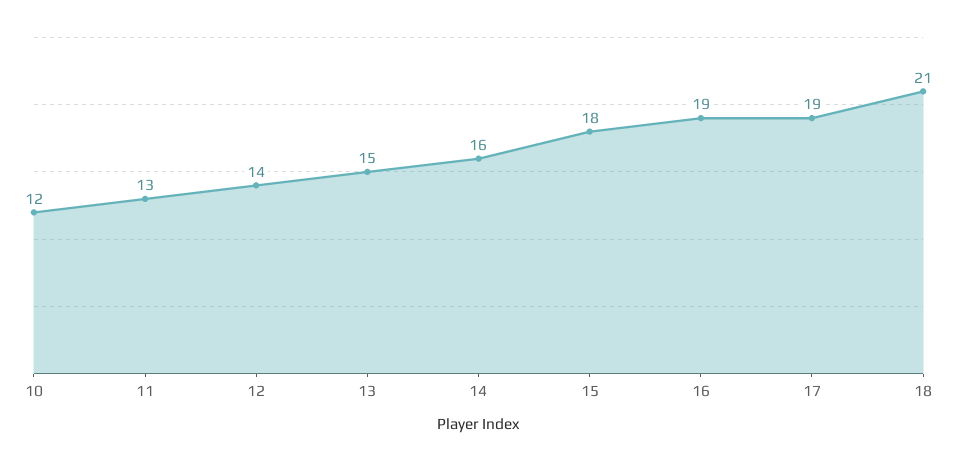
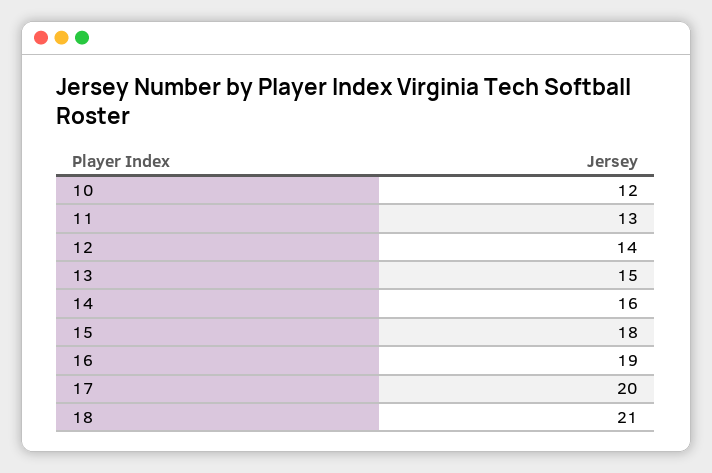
17: 19 -> 20

